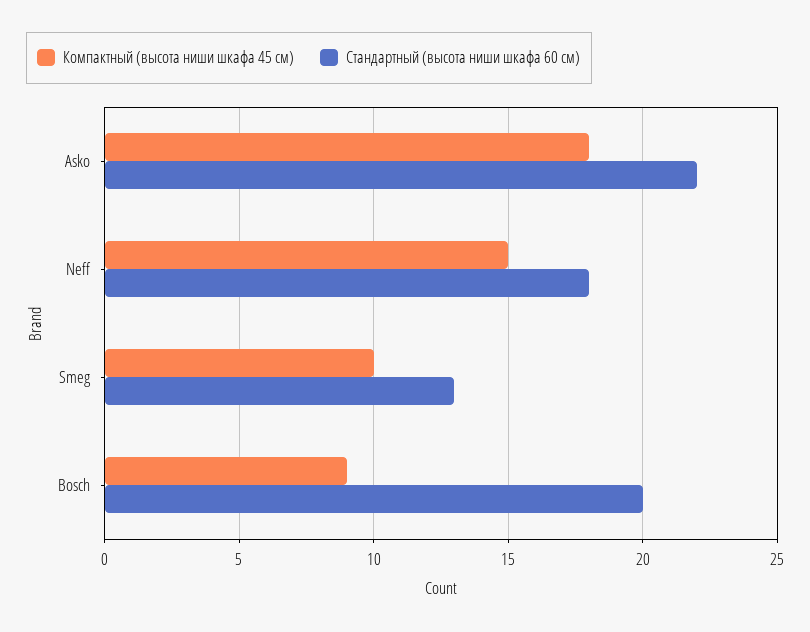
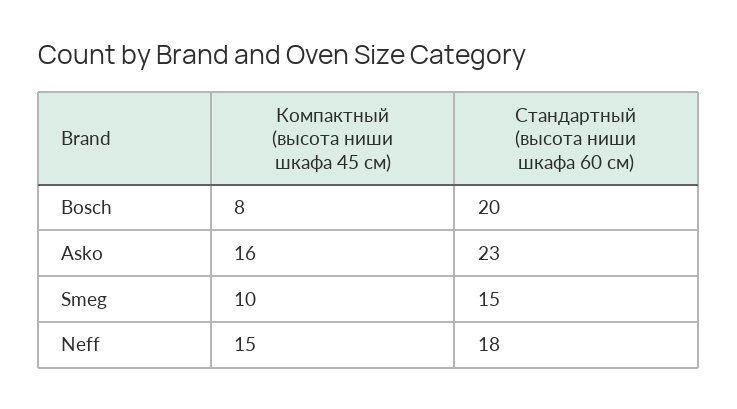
Компактный (высота ниши шкафа 45 см), Asko: 18 -> 16
Стандартный (высота ниши шкафа 60 см), Asko: 22 -> 23
Стандартный (высота ниши шкафа 60 см), Smeg: 13 -> 15
Компактный (высота ниши шкафа 45 см), Bosch: 9 -> 8

